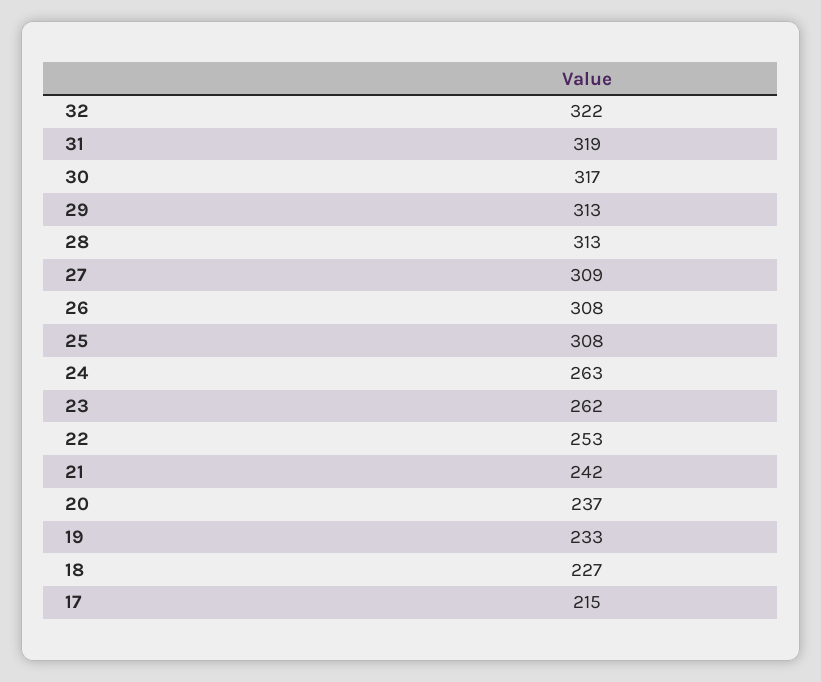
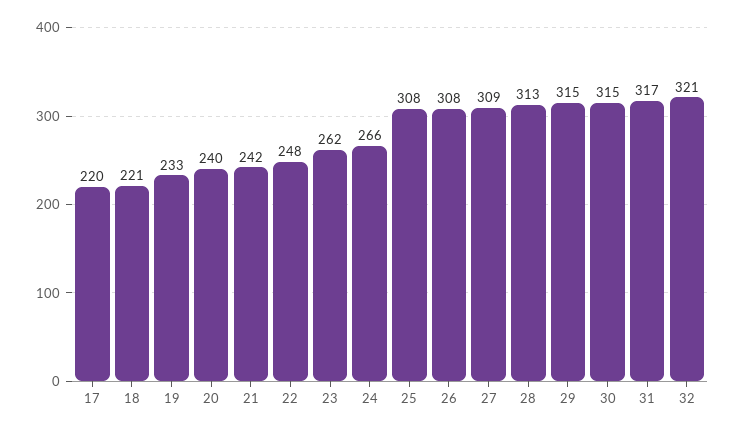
32: 322 -> 321
31: 319 -> 317
30: 317 -> 315
29: 313 -> 315
24: 263 -> 266
22: 253 -> 248
20: 237 -> 240
18: 227 -> 221
17: 215 -> 220

